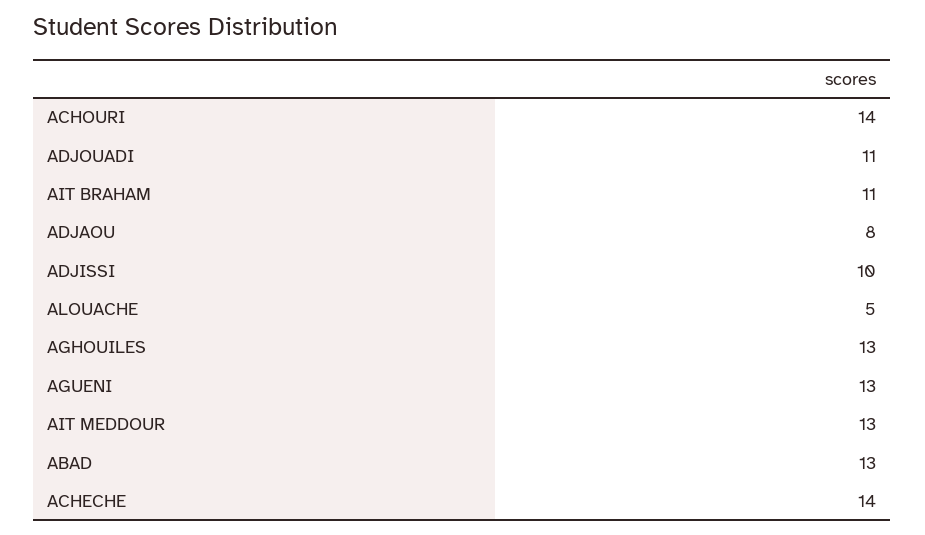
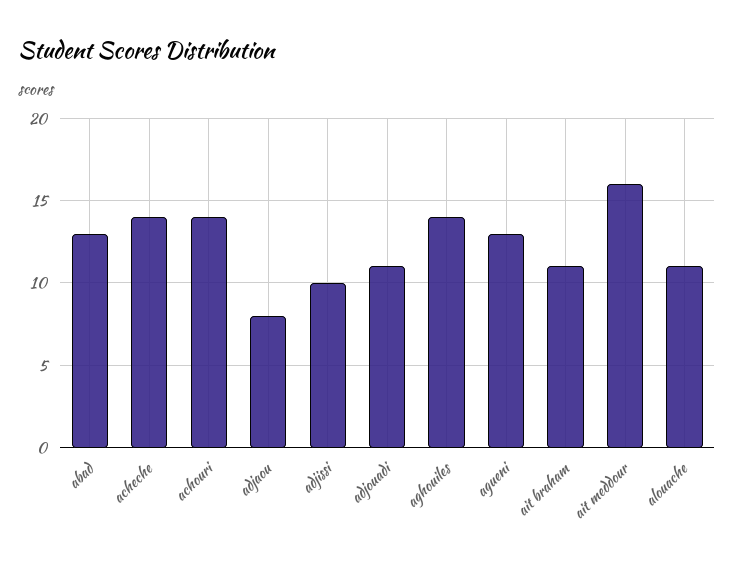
ALOUACHE: 5 -> 11
AGHOUILES: 13 -> 14
AIT MEDDOUR: 13 -> 16

